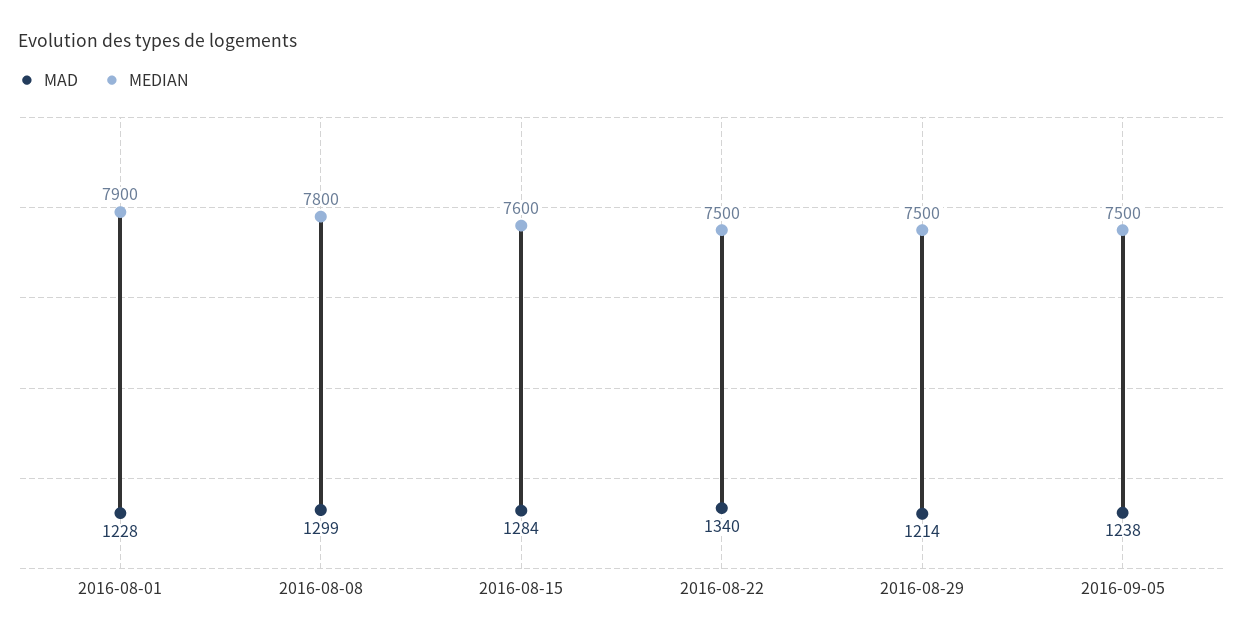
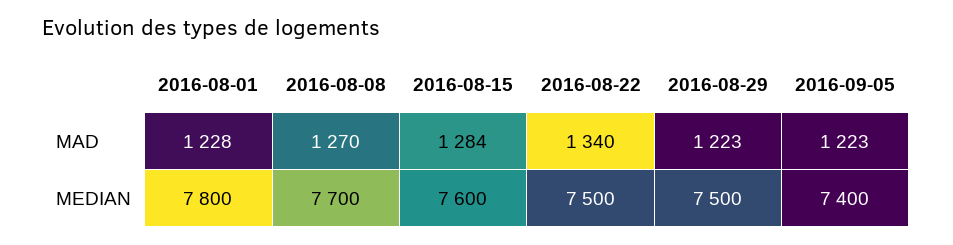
MEDIAN, 2016-08-01: 7900 -> 7800
MAD, 2016-08-08: 1299 -> 1270
MEDIAN, 2016-08-08: 7800 -> 7700
MAD, 2016-08-29: 1214 -> 1223
MAD, 2016-09-05: 1238 -> 1223
MEDIAN, 2016-09-05: 7500 -> 7400

